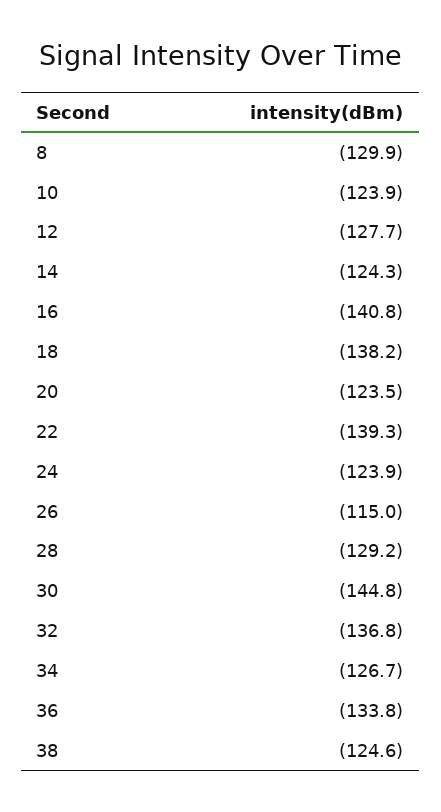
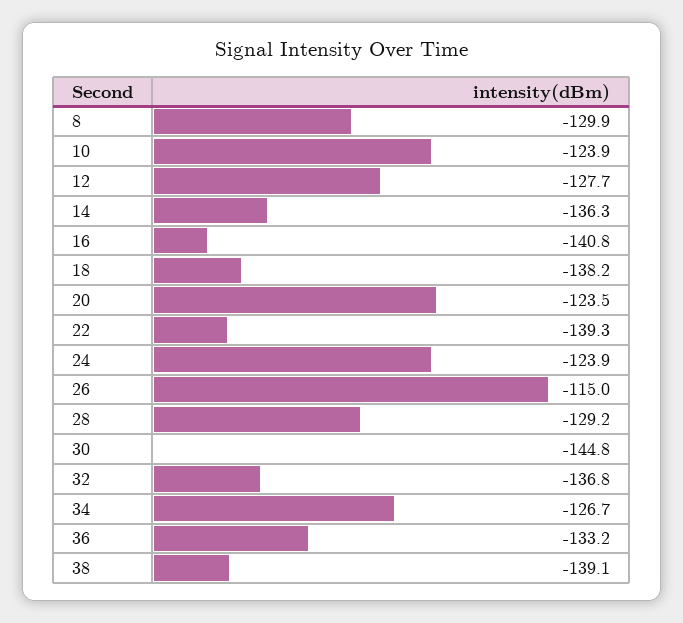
14: -124.3 -> -136.3
36: -133.8 -> -133.2
38: -124.6 -> -139.1

